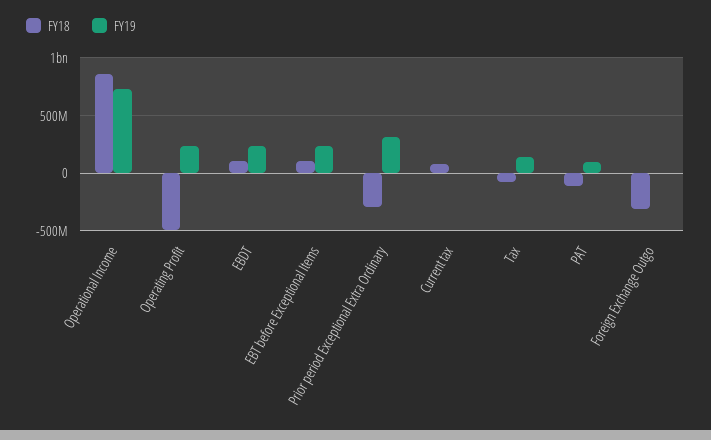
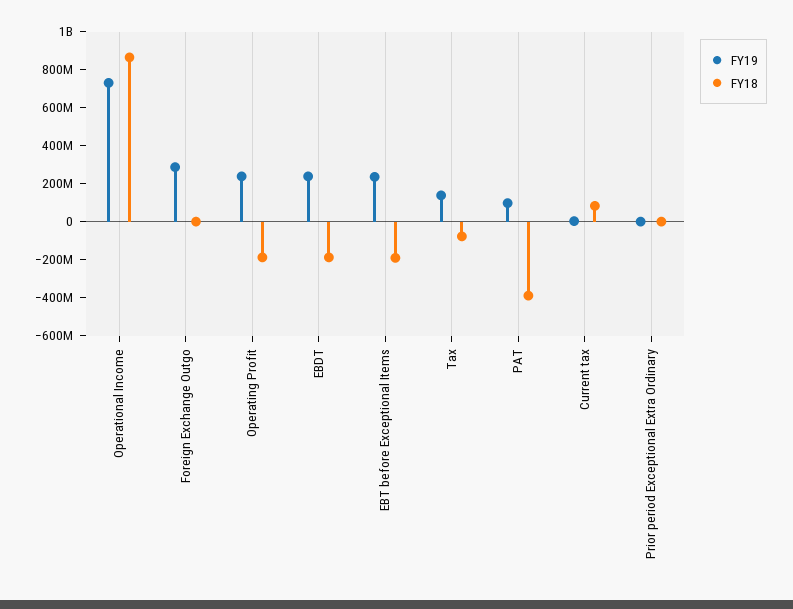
FY18, Operating Profit: -500000000 -> -200000000
FY18, EBDT: 100000000 -> -200000000
FY18, EBT before Exceptional Items: 100000000 -> -200000000
FY18, Prior period Exceptional Extra Ordinary: -300000000 -> 0
FY19, Prior period Exceptional Extra Ordinary: 300000000 -> 0
FY18, PAT: -100000000 -> -400000000
FY18, Foreign Exchange Outgo: -300000000 -> 0
FY19, Foreign Exchange Outgo: 0 -> 300000000

